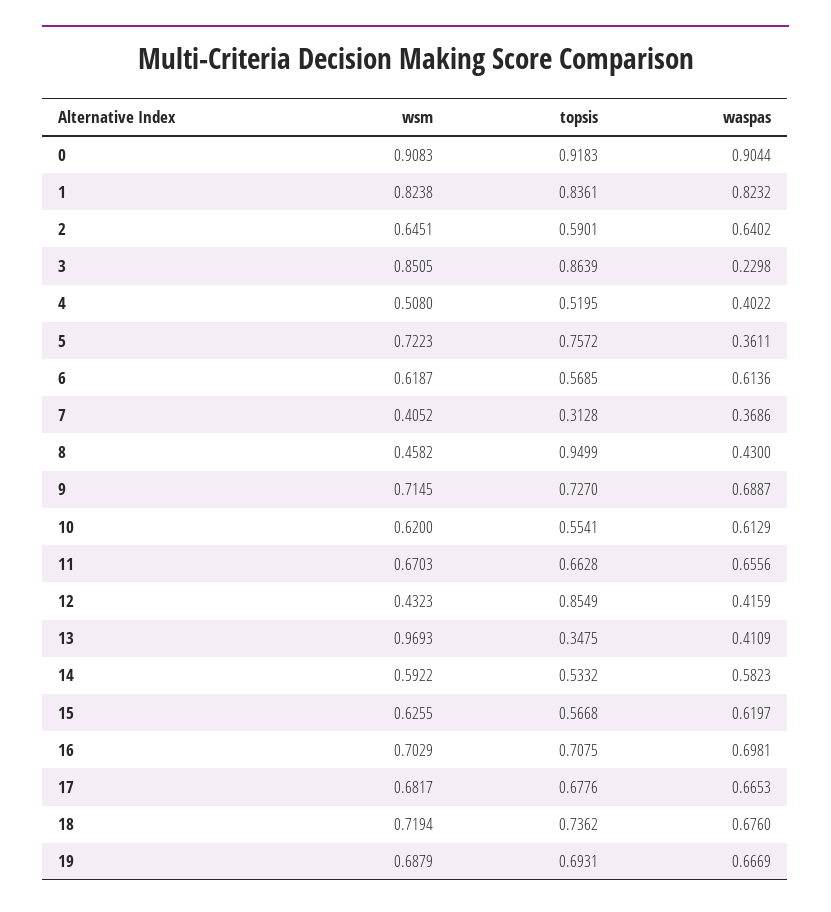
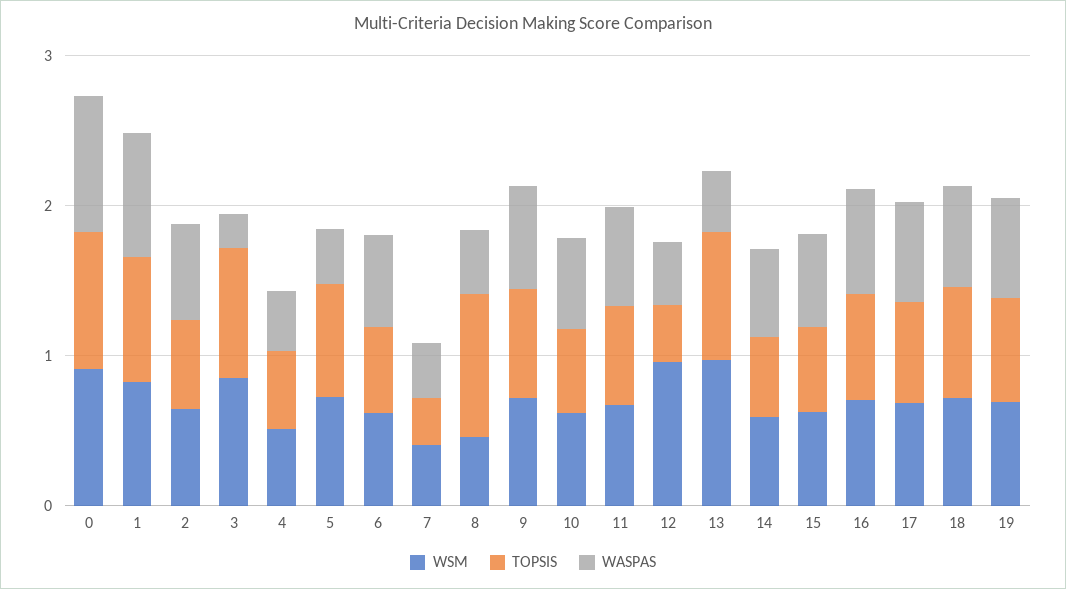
wsm, 12: 0.4323 -> 1
topsis, 12: 0.8549 -> 0.4
topsis, 13: 0.3475 -> 0.8

